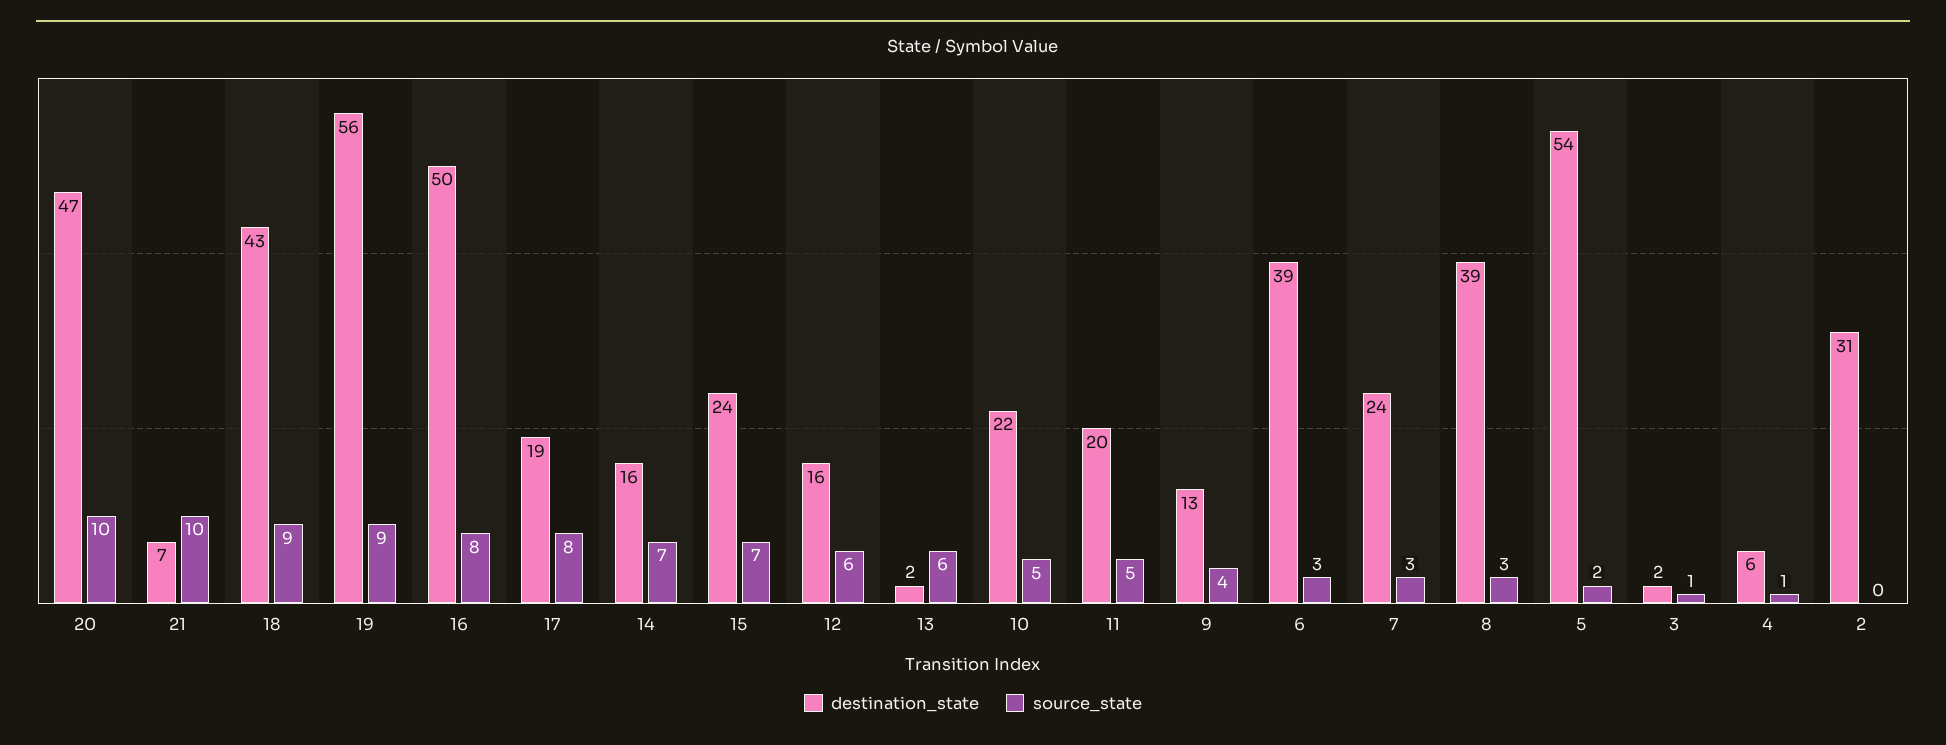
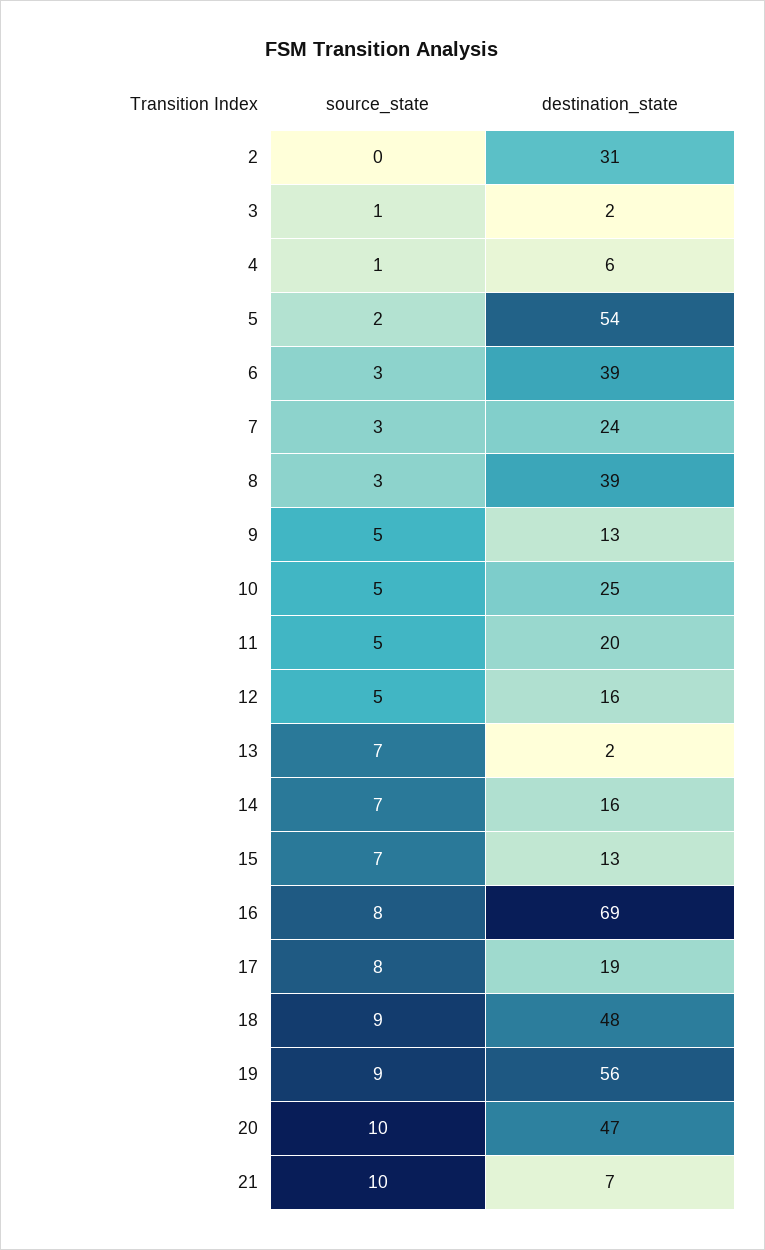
destination_state, 18: 43 -> 48
destination_state, 16: 50 -> 69
destination_state, 15: 24 -> 13
source_state, 12: 6 -> 5
source_state, 13: 6 -> 7
destination_state, 10: 22 -> 25
source_state, 9: 4 -> 5

